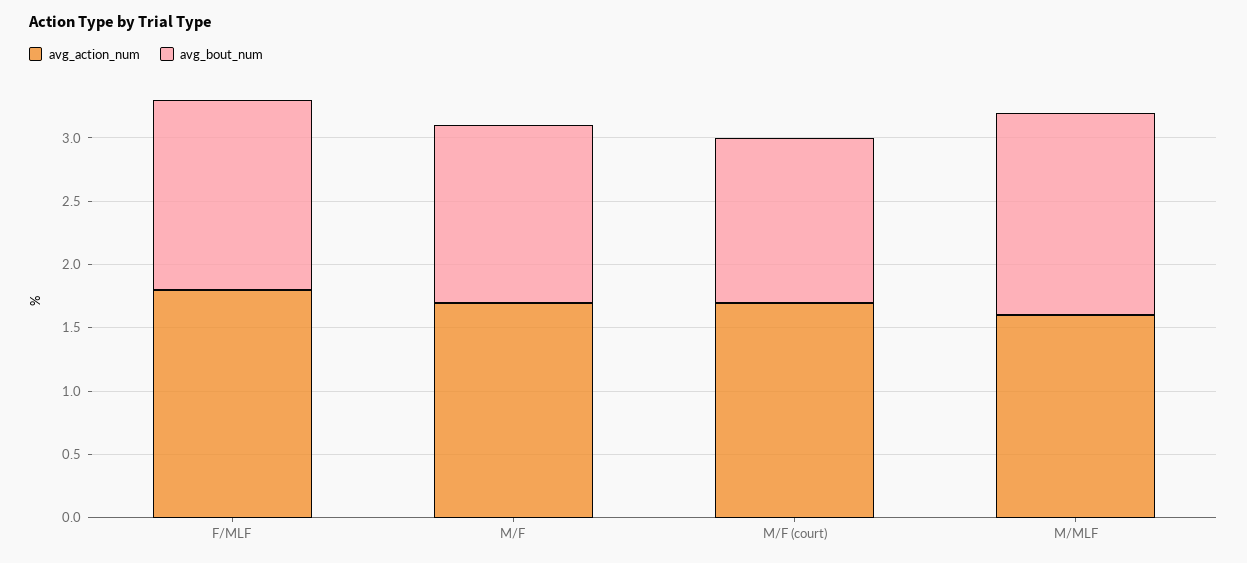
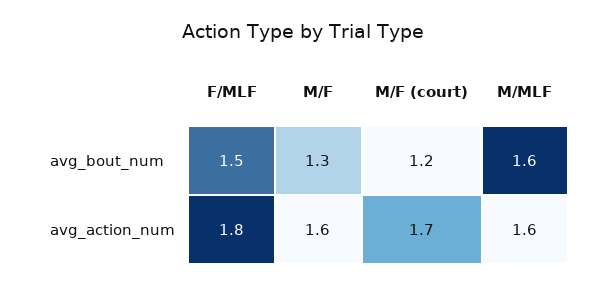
avg_action_num, M/F: 1.7 -> 1.6
avg_bout_num, M/F: 1.4 -> 1.3
avg_bout_num, M/F (court): 1.3 -> 1.2

